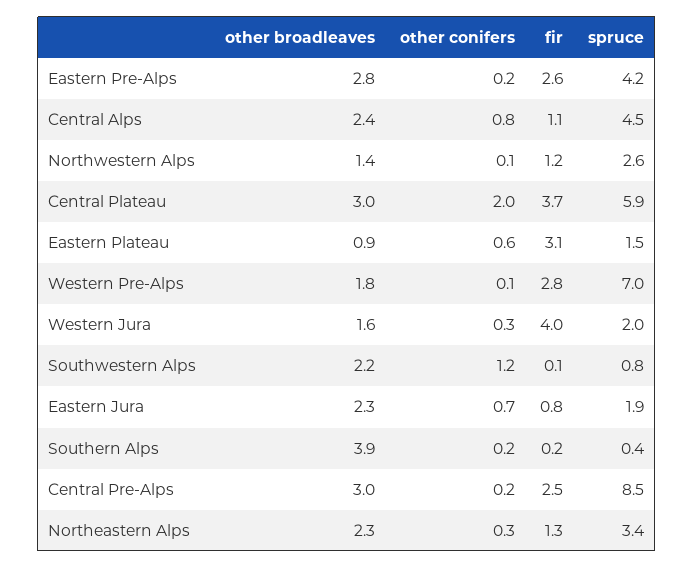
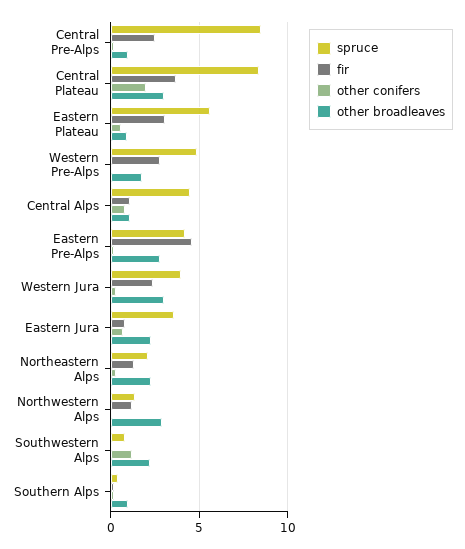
fir, Eastern Pre-Alps: 2.6 -> 4.5
other broadleaves, Central Alps: 2.4 -> 1
other broadleaves, Northwestern Alps: 1.4 -> 3
spruce, Northwestern Alps: 2.6 -> 1.5
spruce, Central Plateau: 5.9 -> 8.5
spruce, Eastern Plateau: 1.5 -> 5.5
spruce, Western Pre-Alps: 7 -> 5
other broadleaves, Western Jura: 1.6 -> 3
fir, Western Jura: 4 -> 2.5
spruce, Western Jura: 2 -> 4
spruce, Eastern Jura: 1.9 -> 3.5
other broadleaves, Southern Alps: 3.9 -> 1
other broadleaves, Central Pre-Alps: 3 -> 1
spruce, Northeastern Alps: 3.4 -> 2

